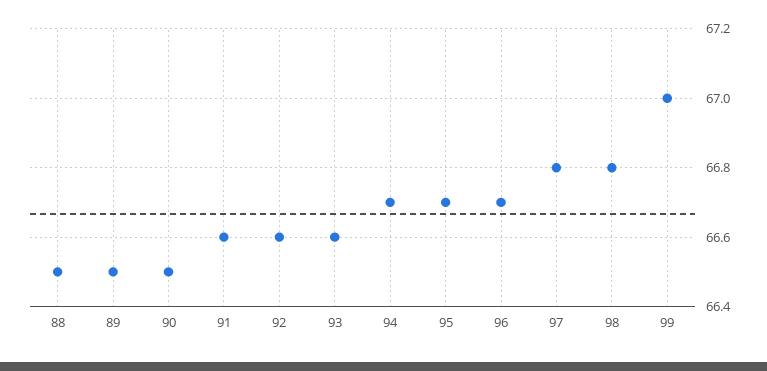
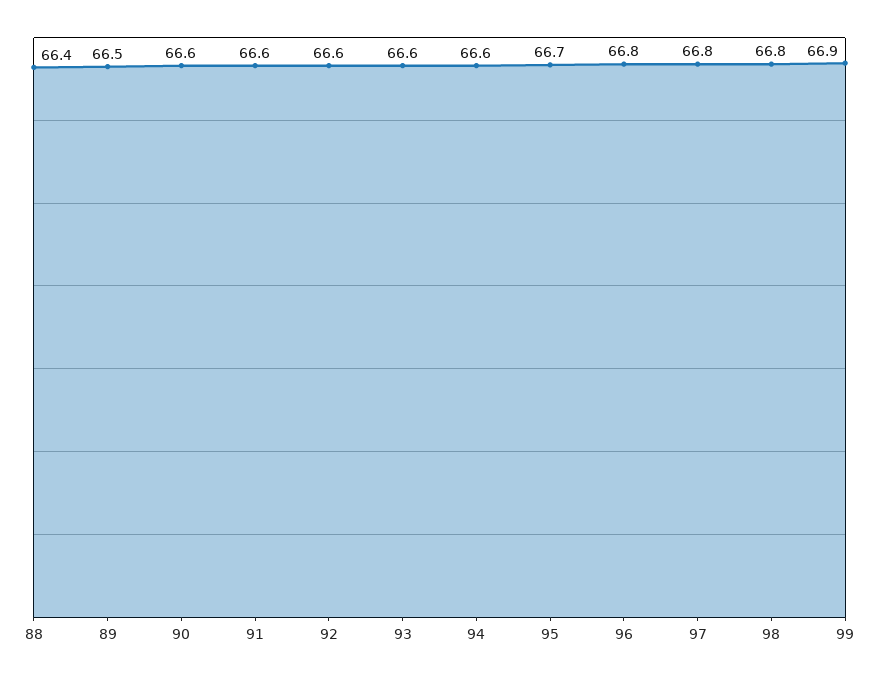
88: 66.5 -> 66.4
90: 66.5 -> 66.6
94: 66.7 -> 66.6
96: 66.7 -> 66.8
99: 67 -> 66.9

